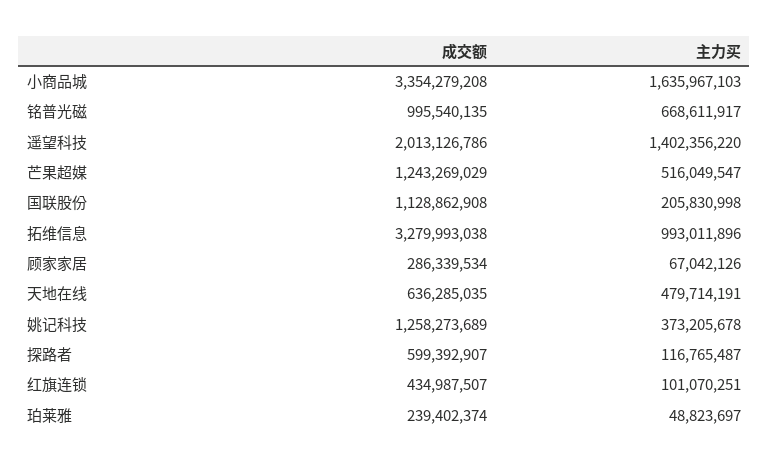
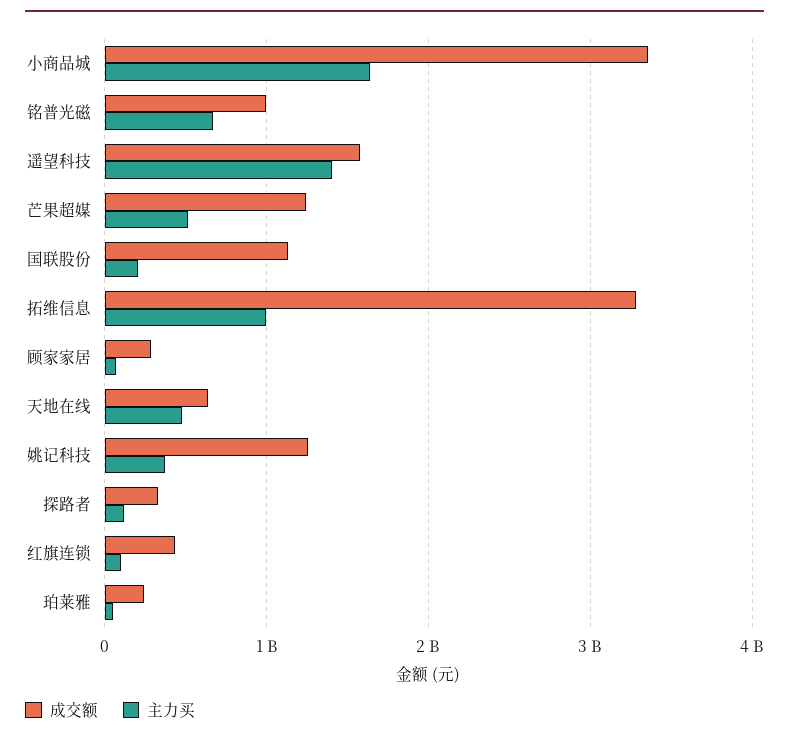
成交额, 遥望科技: 2013126786 -> 1600000000
成交额, 探路者: 599392907 -> 300000000

